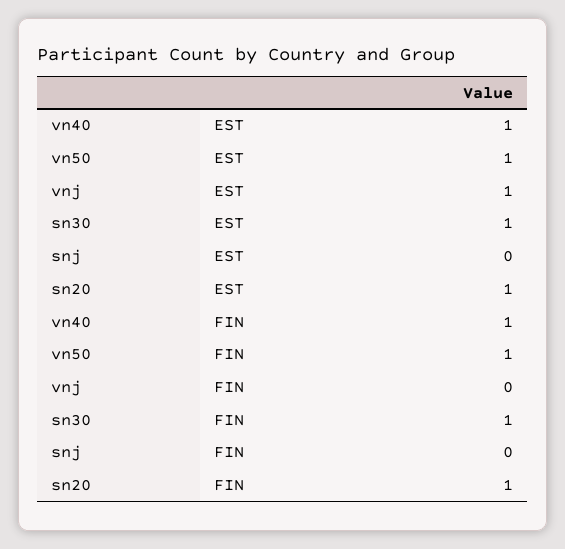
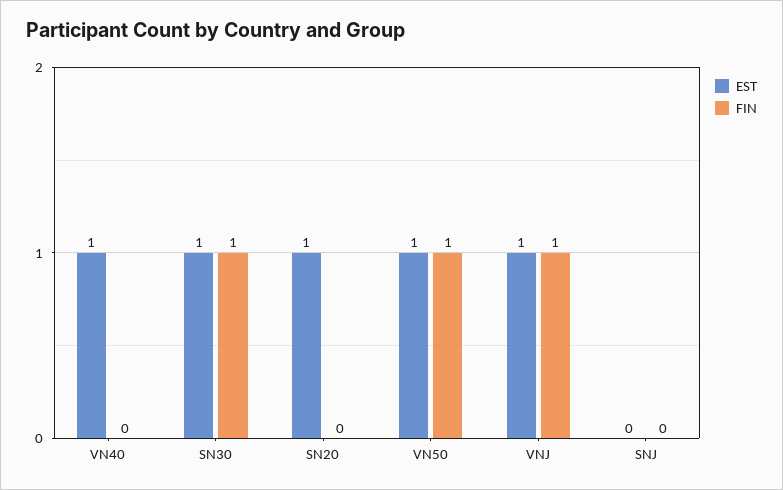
FIN, vn40: 1 -> 0
FIN, vnj: 0 -> 1
FIN, sn20: 1 -> 0

